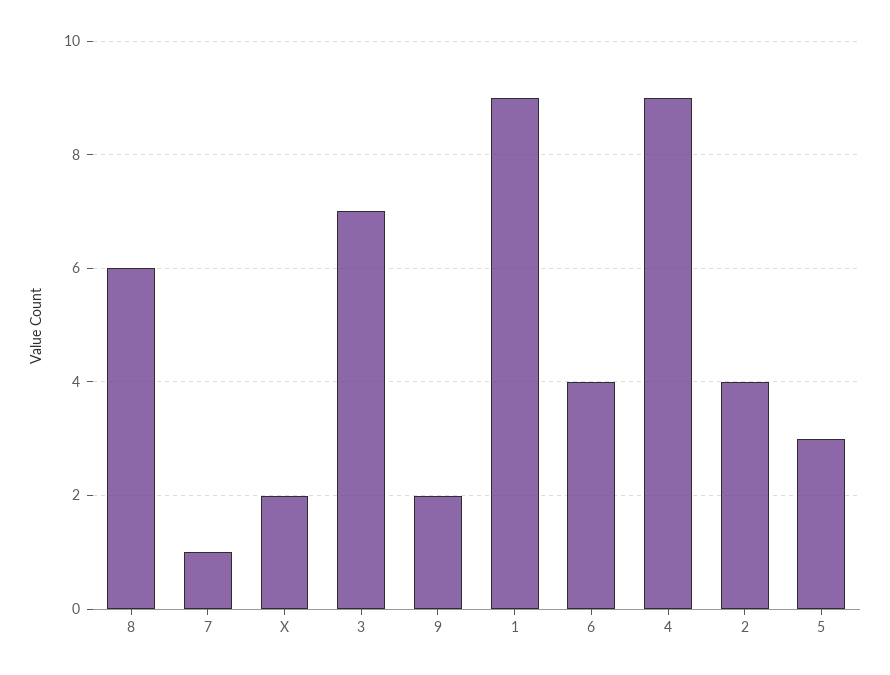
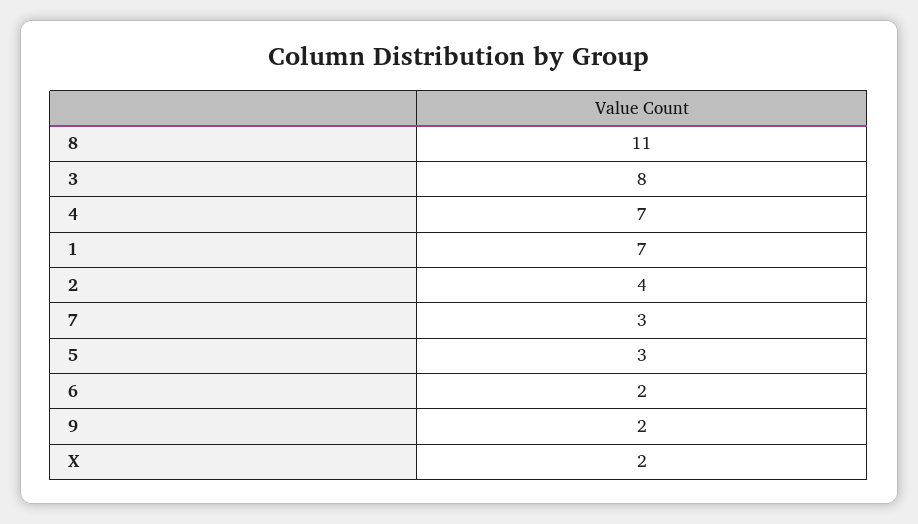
8: 6 -> 11
7: 1 -> 3
3: 7 -> 8
1: 9 -> 7
6: 4 -> 2
4: 9 -> 7

